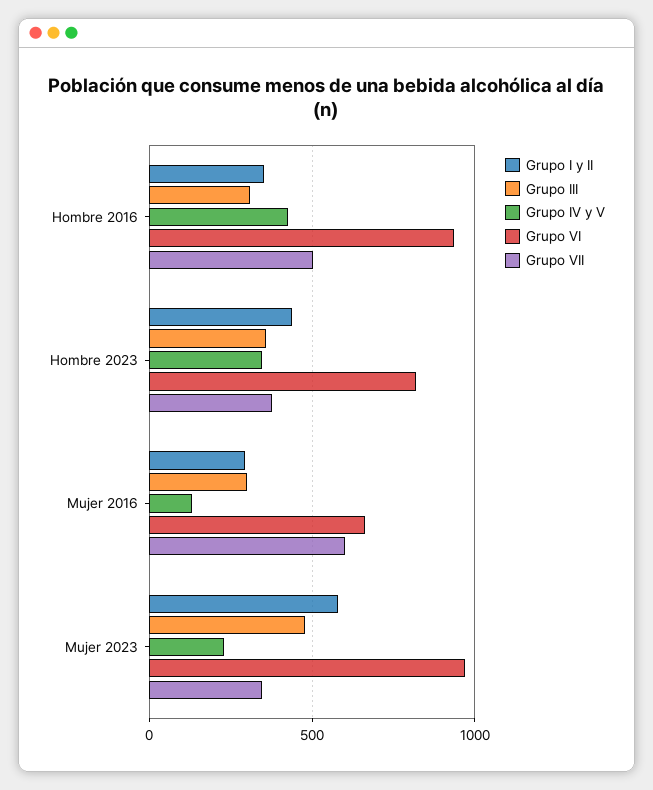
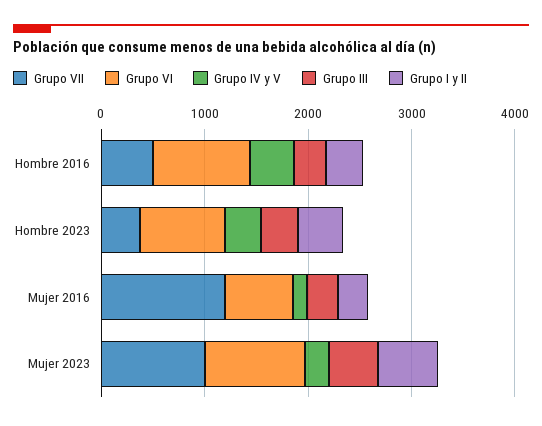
Grupo VII, Mujer 2016: 600 -> 1200
Grupo VII, Mujer 2023: 350 -> 1000

